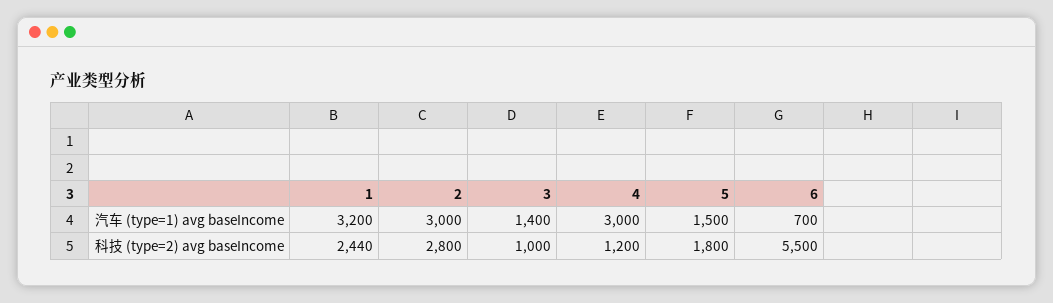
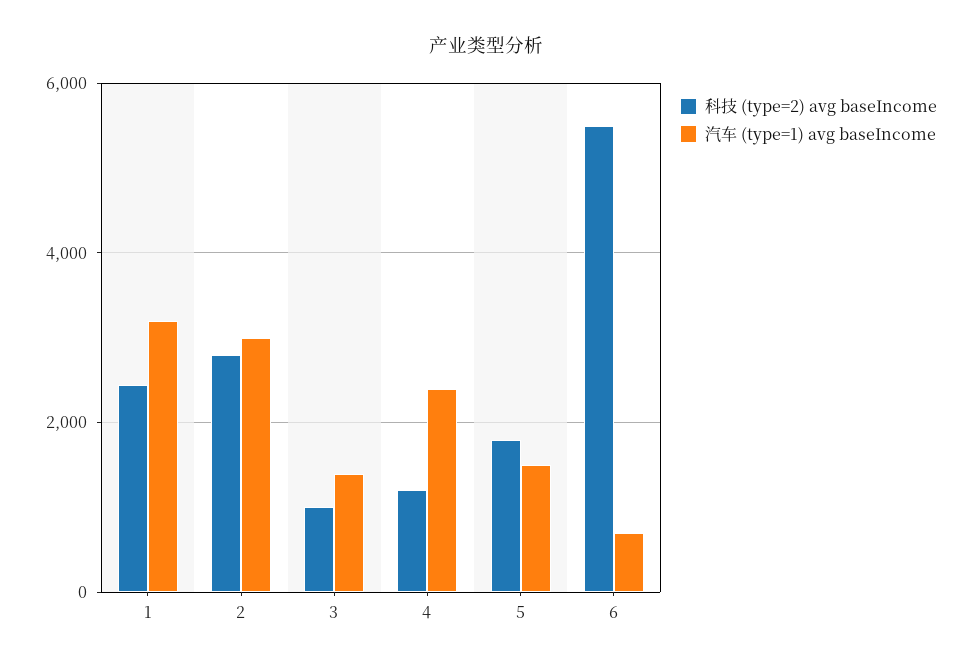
汽车 (type=1) avg baseIncome, 4: 3000 -> 2400

